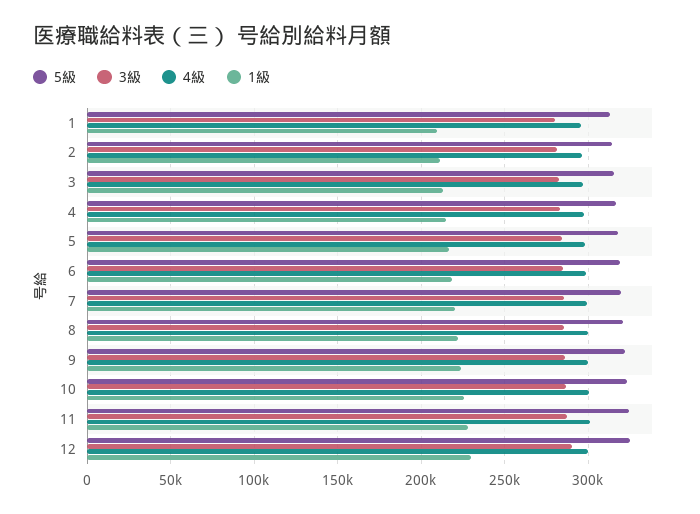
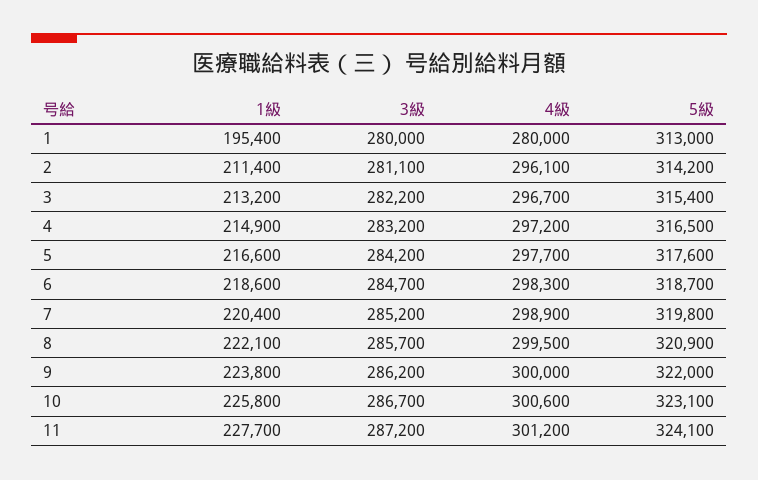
4級, 1: 295000 -> 280000
1級, 1: 210000 -> 195400
5級, 12: 325000 -> none
3級, 12: 290000 -> none
4級, 12: 300000 -> none
1級, 12: 230000 -> none

